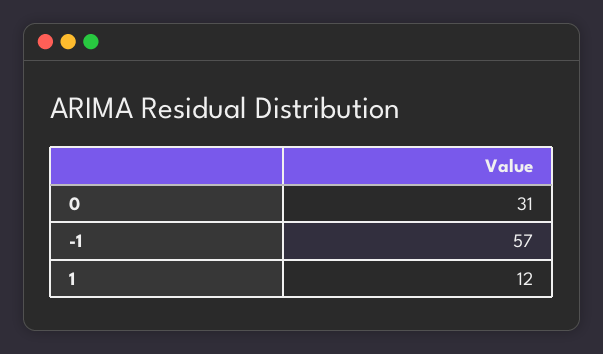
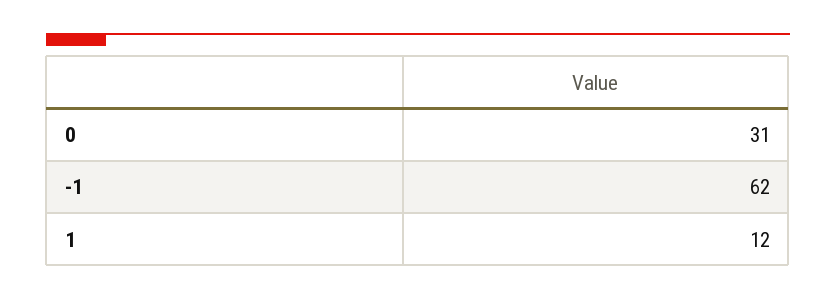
-1: 57 -> 62

